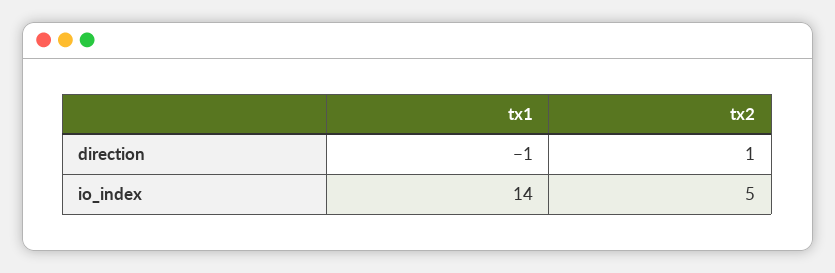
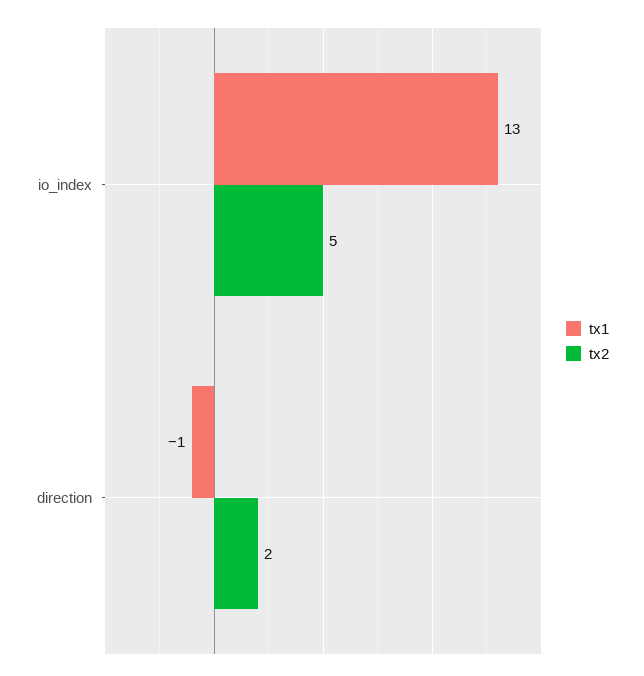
tx2, direction: 1 -> 2
tx1, io_index: 14 -> 13

